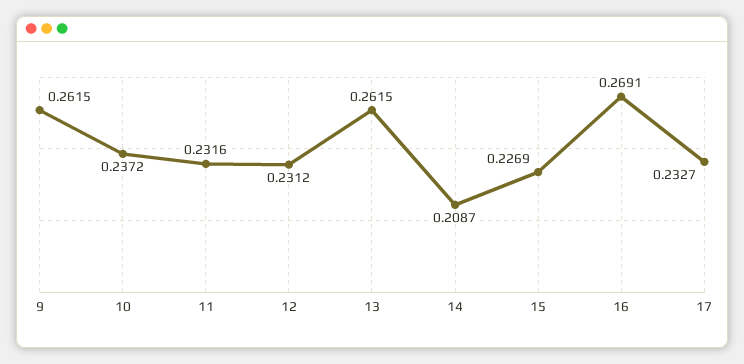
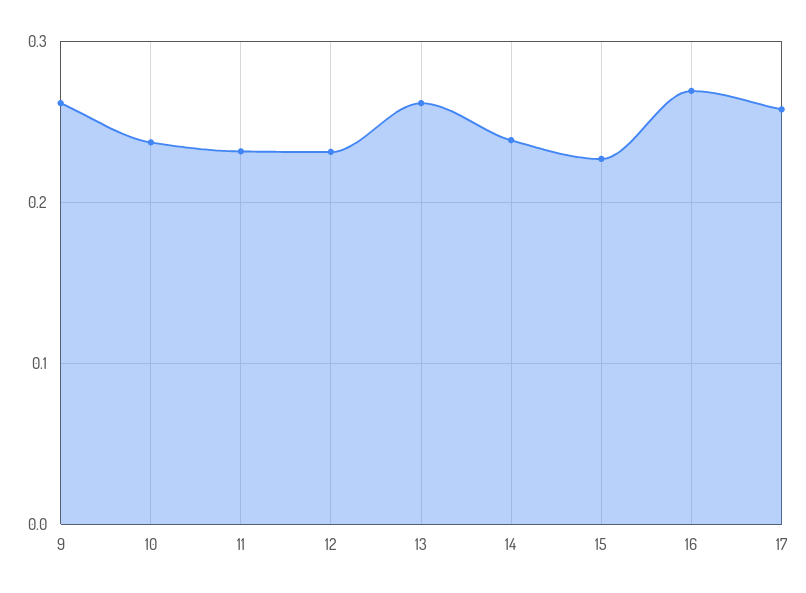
14: 0.2087 -> 0.24
17: 0.2327 -> 0.26

